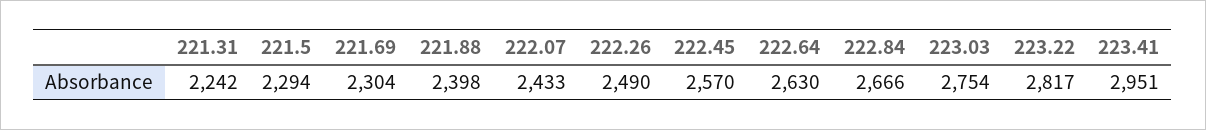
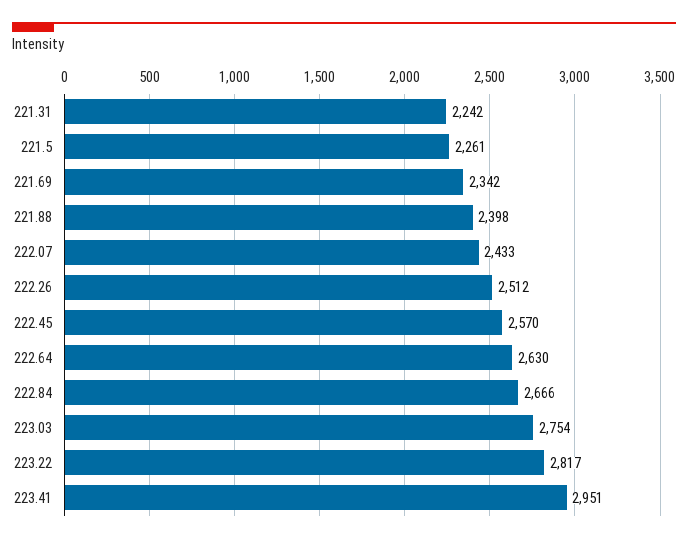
221.5: 2294 -> 2261
221.69: 2304 -> 2342
222.26: 2490 -> 2512

